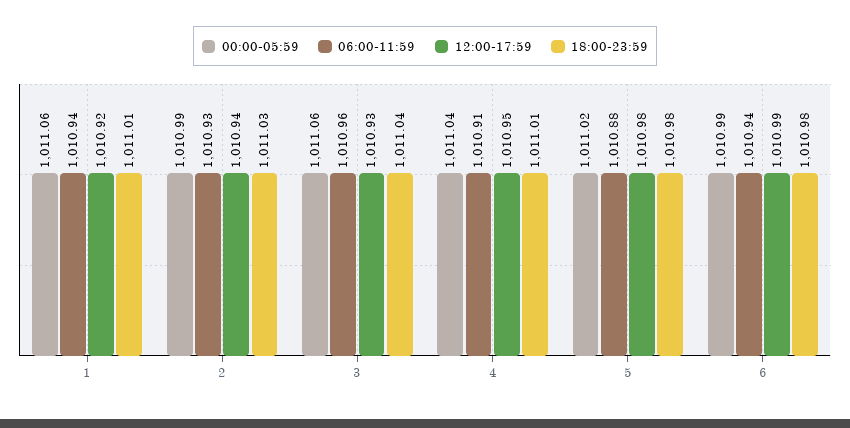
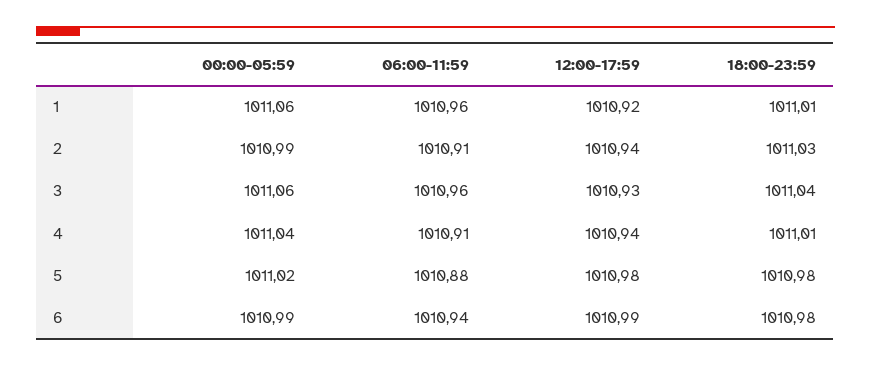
06:00-11:59, 1: 1010.94 -> 1010.96
06:00-11:59, 2: 1010.93 -> 1010.91
12:00-17:59, 4: 1010.95 -> 1010.94

